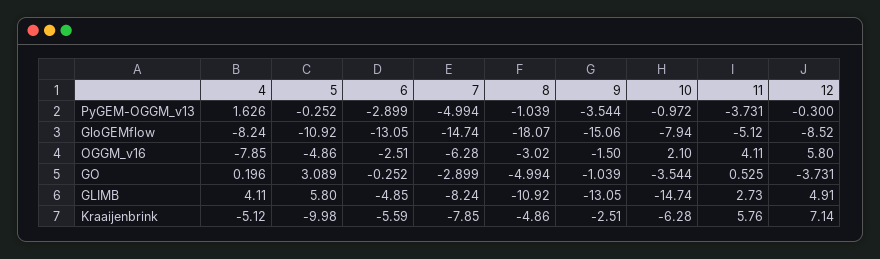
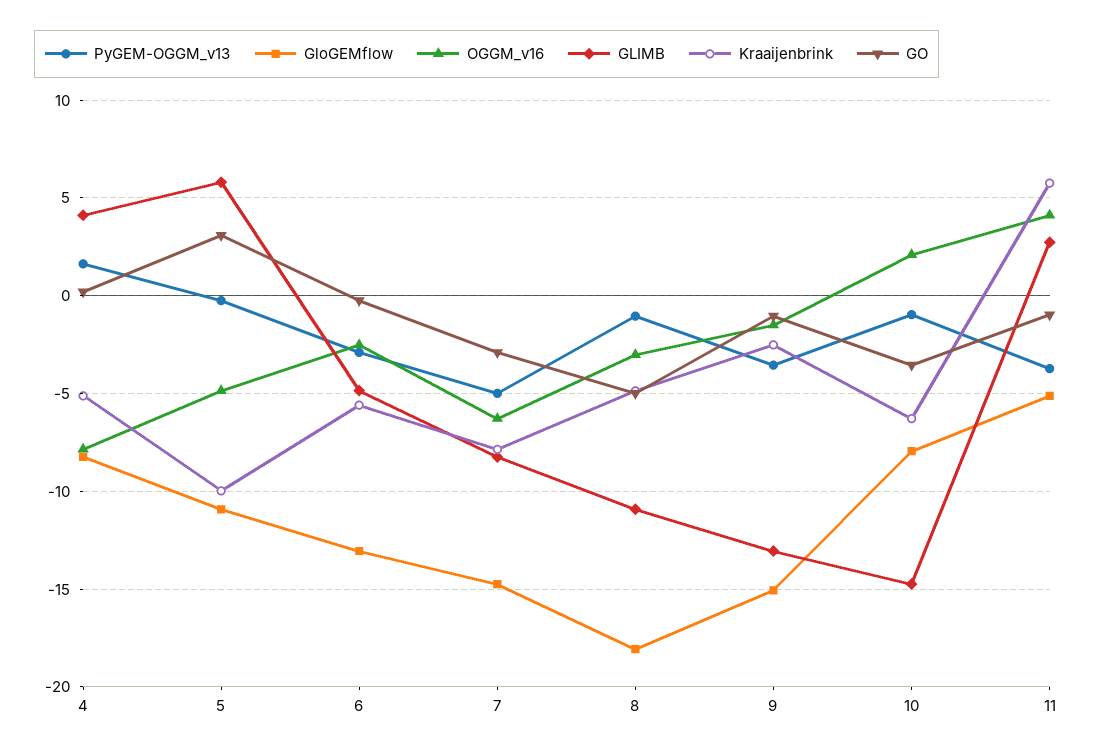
PyGEM-OGGM_v13, 12: -0.3 -> none
GloGEMflow, 12: -8.52 -> none
OGGM_v16, 12: 5.8 -> none
GO, 11: 0.525 -> -1
GO, 12: -3.731 -> none
GLIMB, 12: 4.91 -> none
Kraaijenbrink, 12: 7.14 -> none

